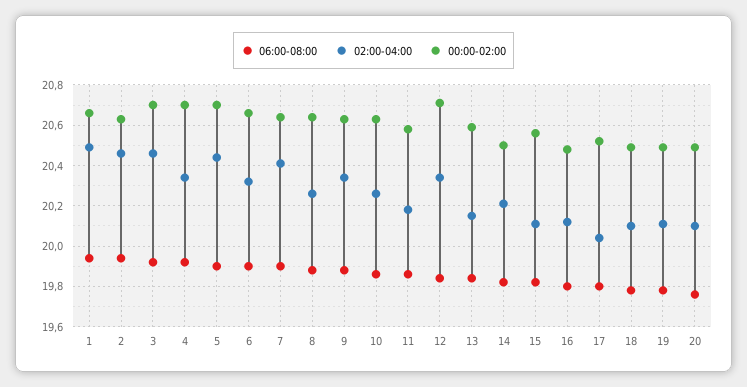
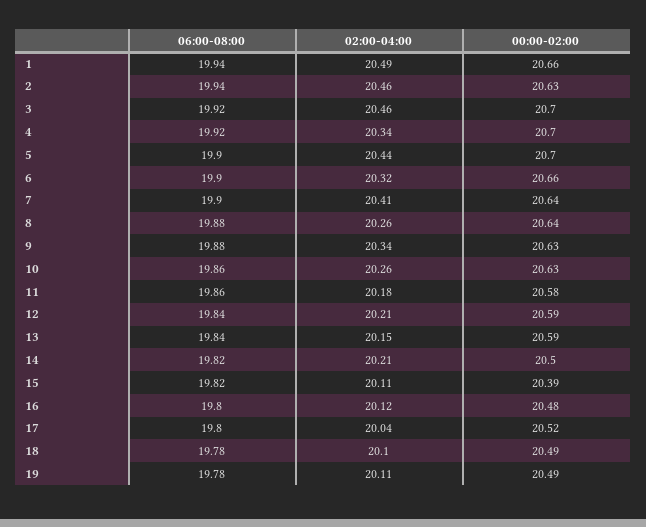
02:00-04:00, 12: 20.35 -> 20.21
00:00-02:00, 12: 20.7 -> 20.59
00:00-02:00, 15: 20.55 -> 20.39
06:00-08:00, 20: 19.75 -> none
02:00-04:00, 20: 20.1 -> none
00:00-02:00, 20: 20.5 -> none

